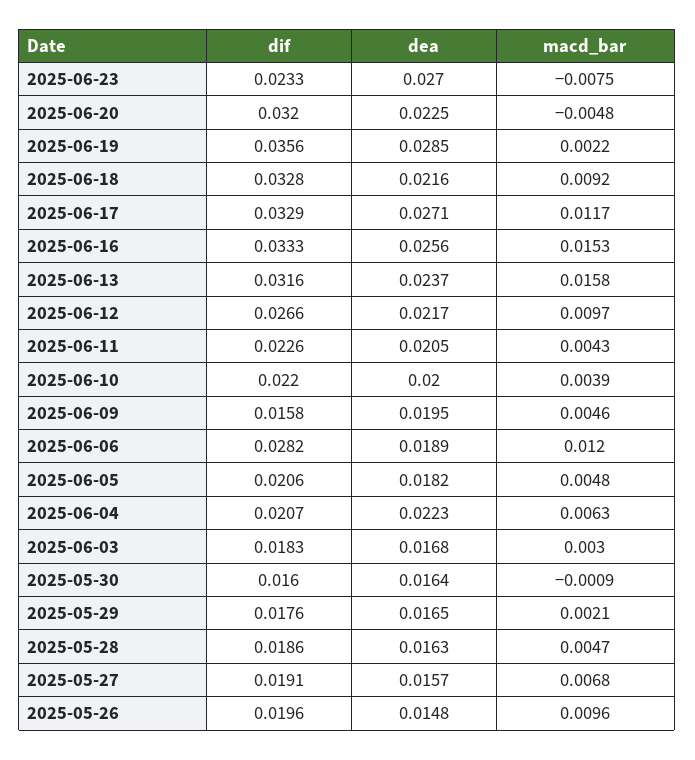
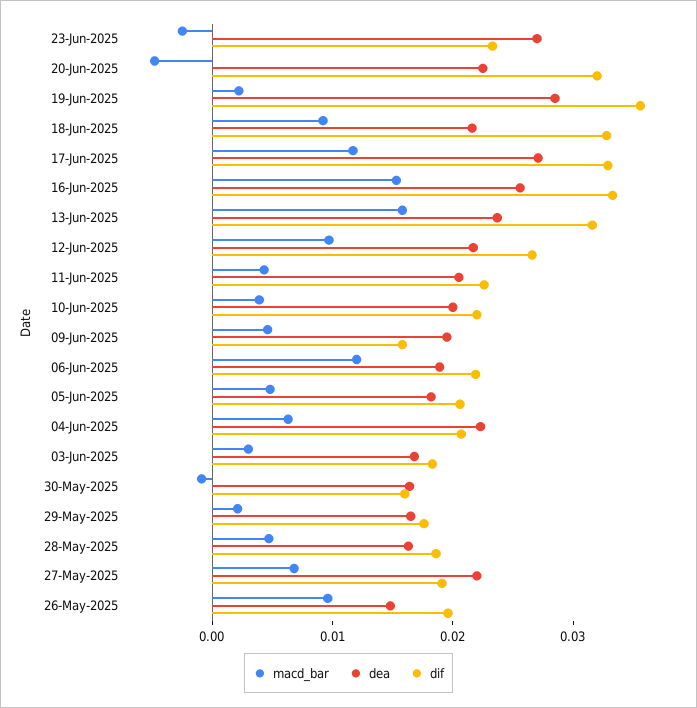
macd_bar, 2025-06-23: -0.0075 -> -0.002
dif, 2025-06-06: 0.0282 -> 0.022
dea, 2025-05-27: 0.0157 -> 0.022

